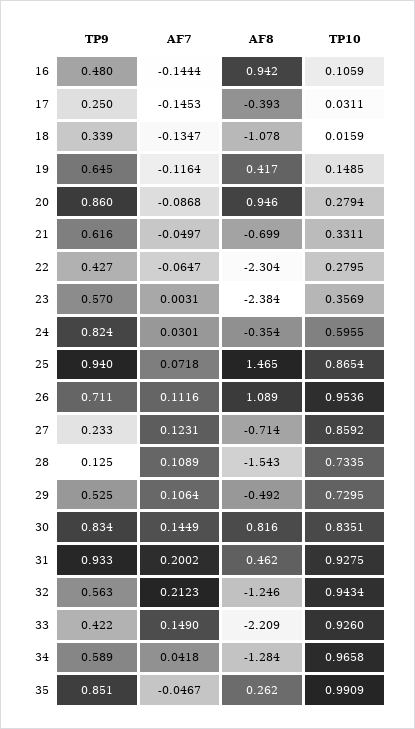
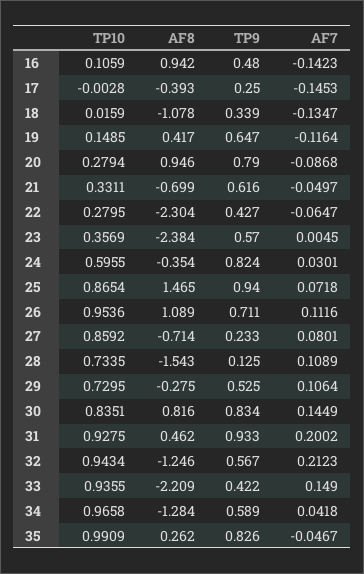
AF7, 16: -0.1444 -> -0.1423
TP10, 17: 0.0311 -> -0.0028
TP9, 19: 0.645 -> 0.647
TP9, 20: 0.86 -> 0.79
AF7, 23: 0.0031 -> 0.0045
AF7, 27: 0.1231 -> 0.0801
AF8, 29: -0.492 -> -0.275
TP9, 32: 0.563 -> 0.567
TP10, 33: 0.926 -> 0.9355
TP9, 35: 0.851 -> 0.826

